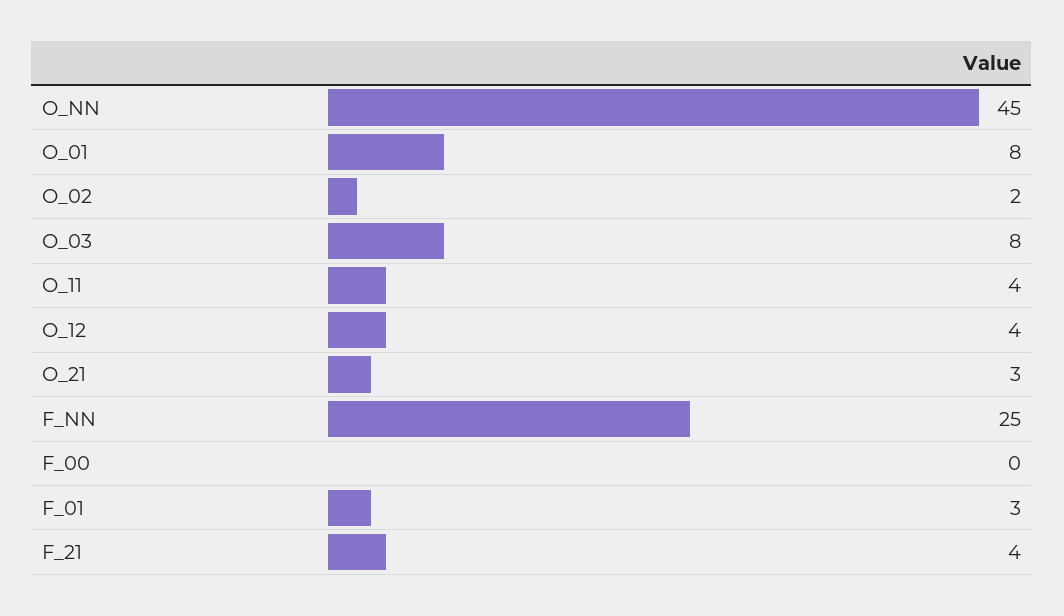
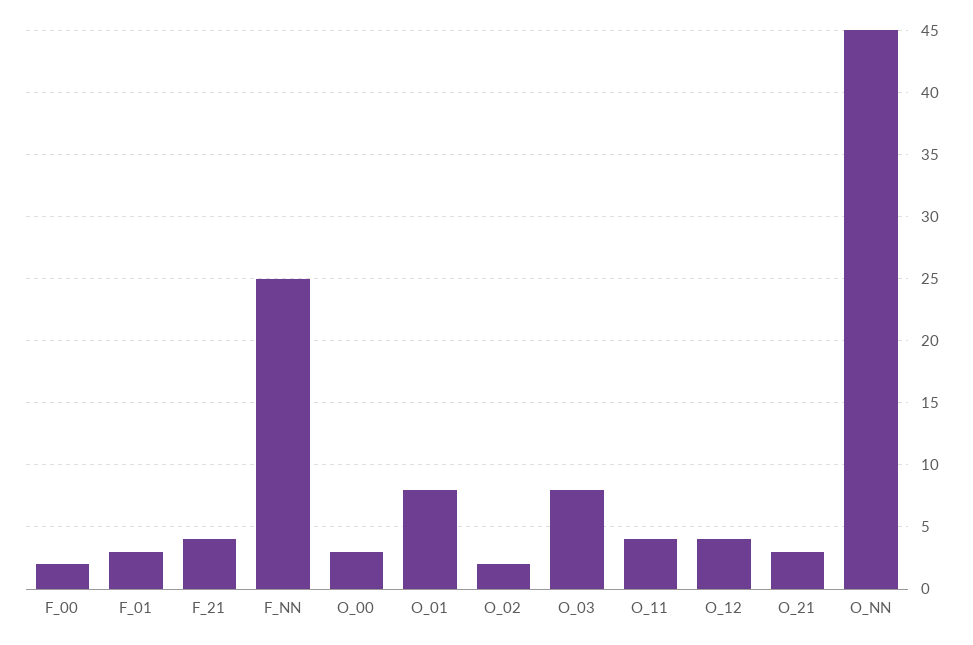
F_00: 0 -> 2
O_00: none -> 3

